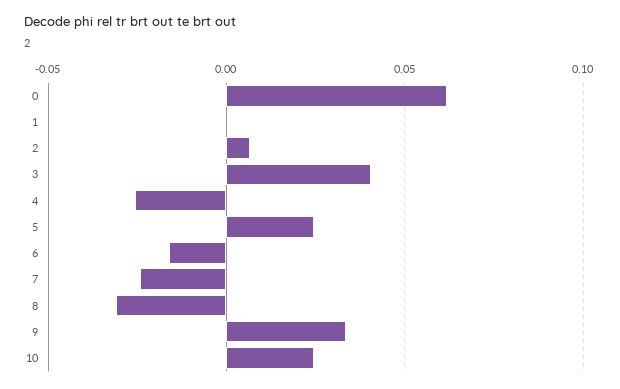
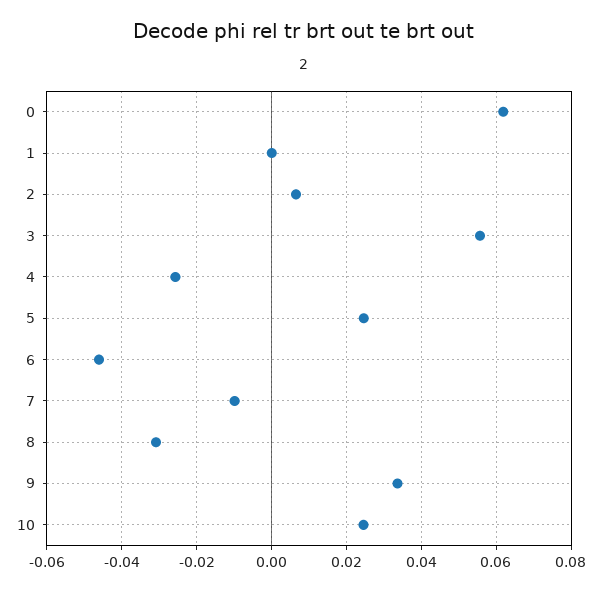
3: 0.04 -> 0.056
6: -0.015 -> -0.046
7: -0.025 -> -0.01

